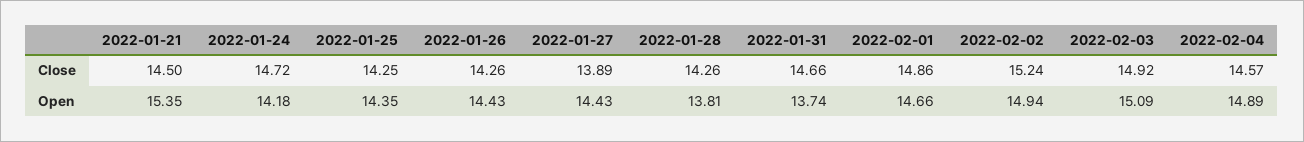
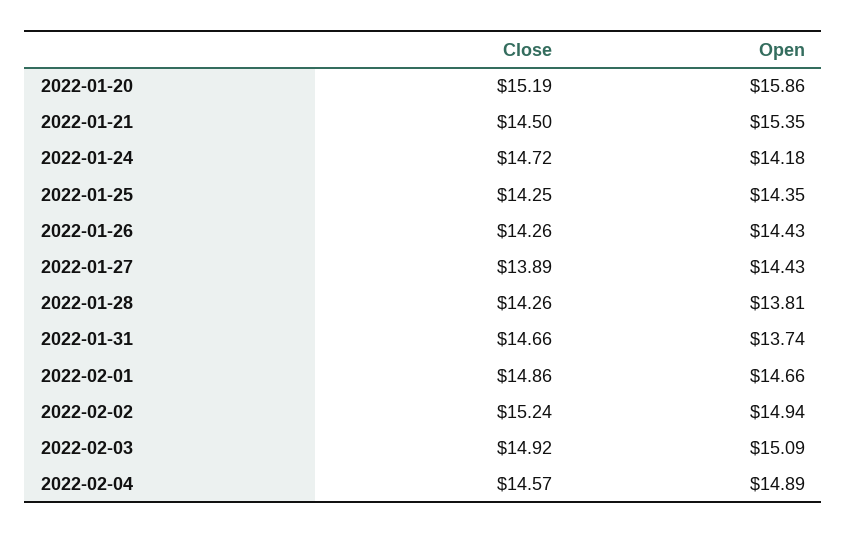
2022-01-20, Close: none -> 15.19
2022-01-20, Open: none -> 15.86

